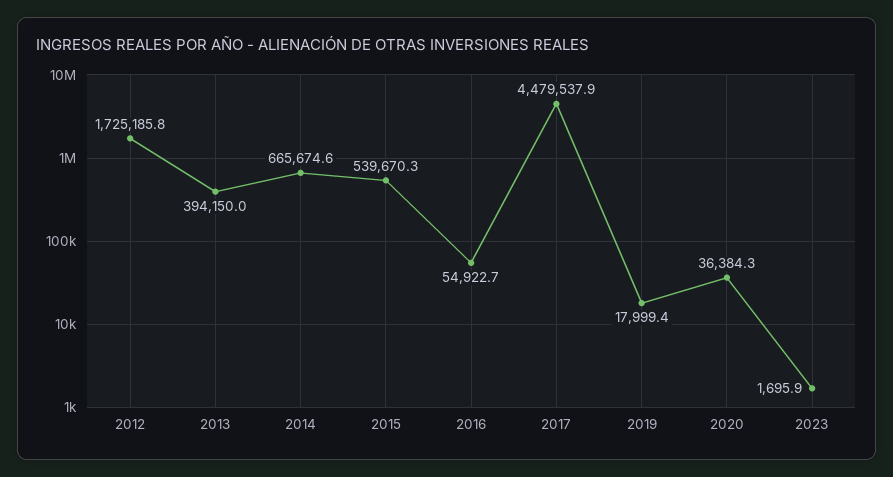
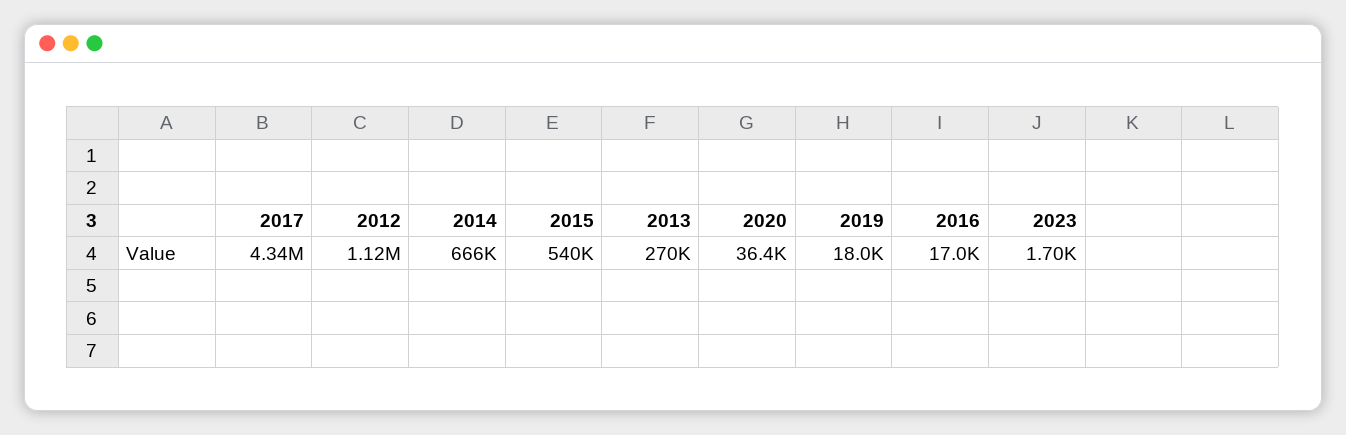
2012: 1725185.8 -> 1120000
2013: 394150 -> 270000
2016: 54922.7 -> 17000
2017: 4479537.9 -> 4340000

